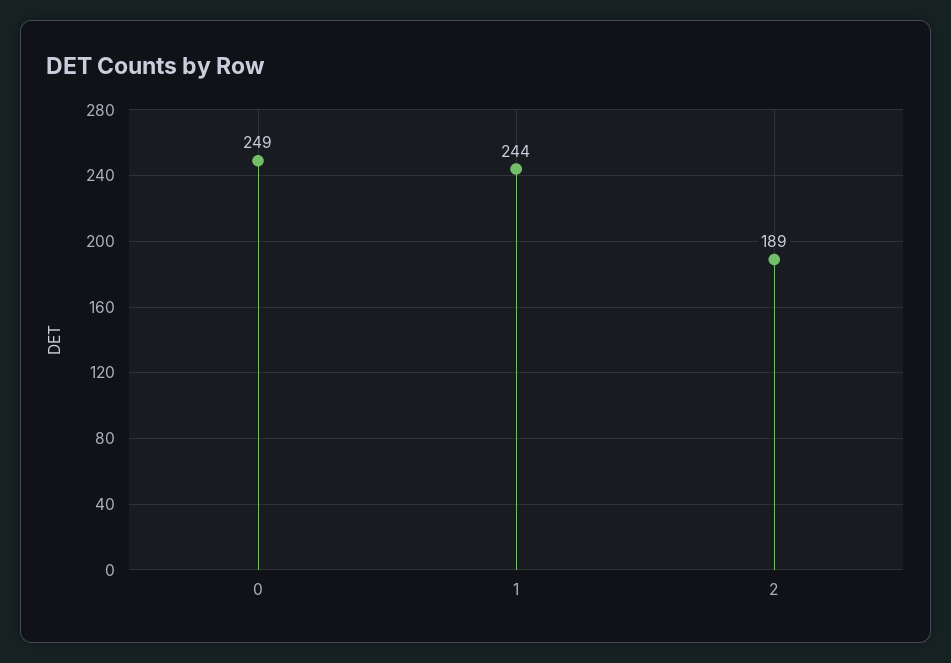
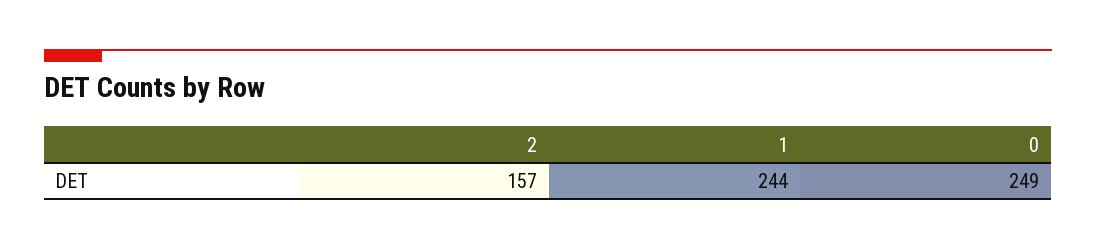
2: 189 -> 157

